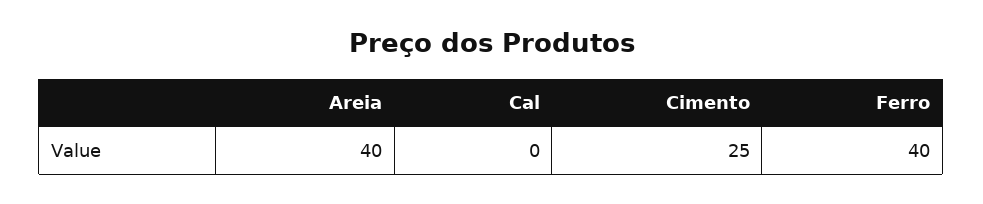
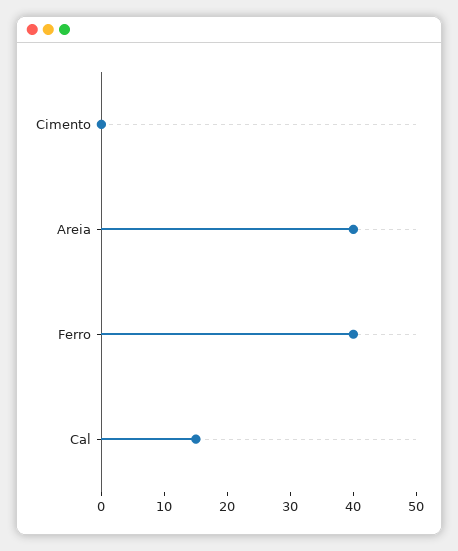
Cal: 0 -> 15
Cimento: 25 -> 0

